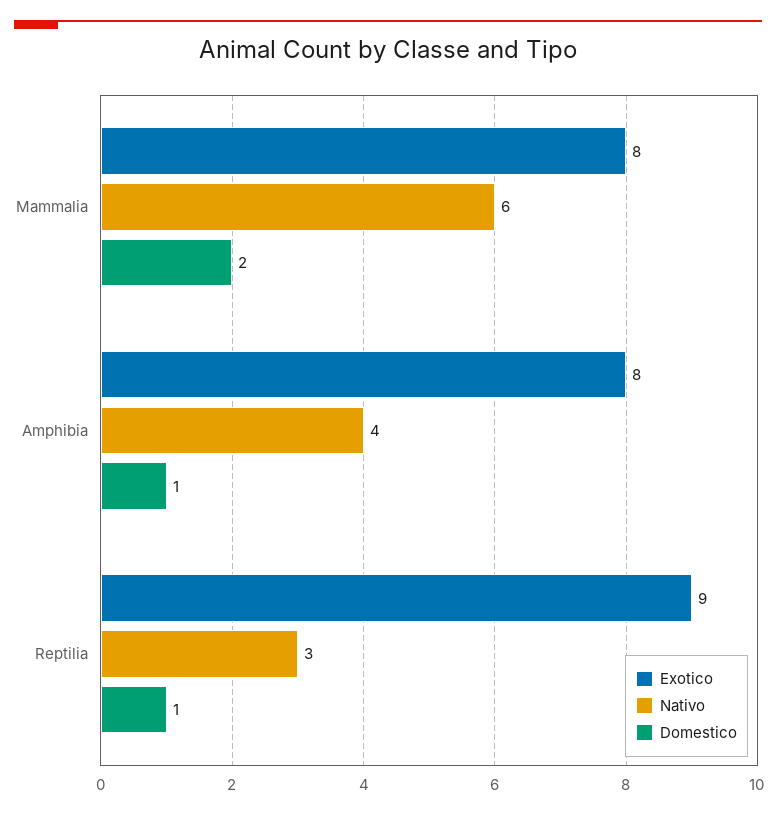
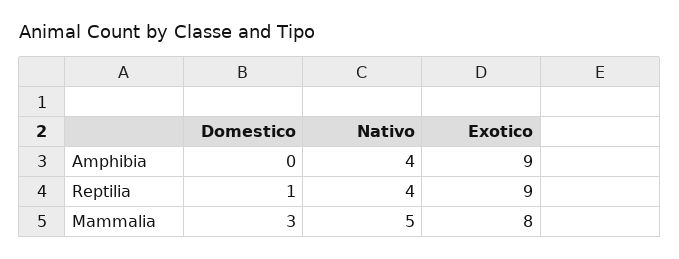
Nativo, Mammalia: 6 -> 5
Domestico, Mammalia: 2 -> 3
Exotico, Amphibia: 8 -> 9
Domestico, Amphibia: 1 -> 0
Nativo, Reptilia: 3 -> 4

